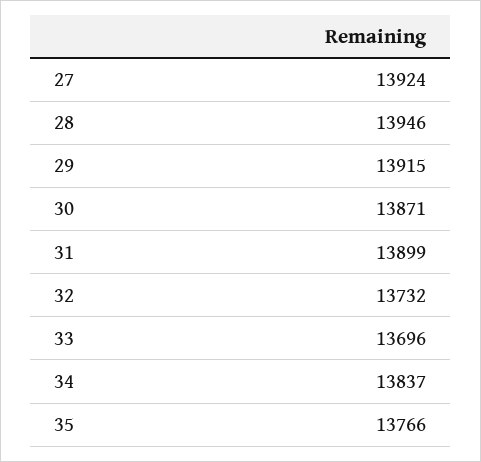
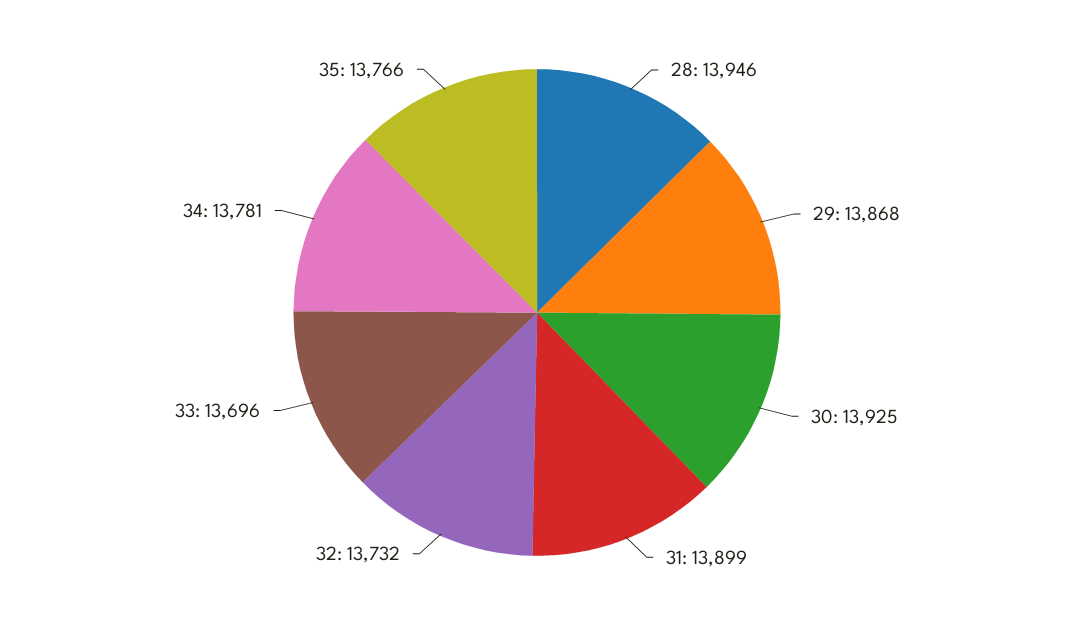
27: 13924 -> none
29: 13915 -> 13868
30: 13871 -> 13925
34: 13837 -> 13781

